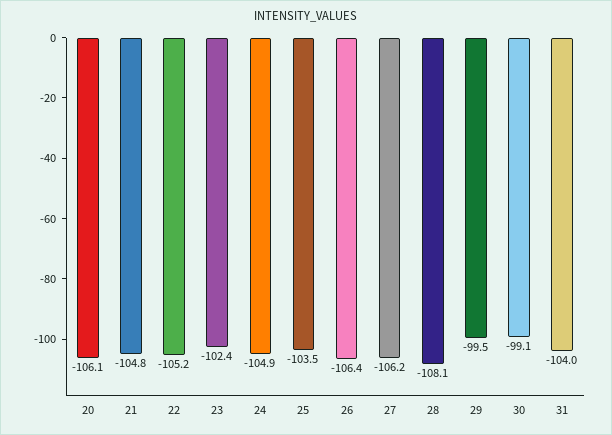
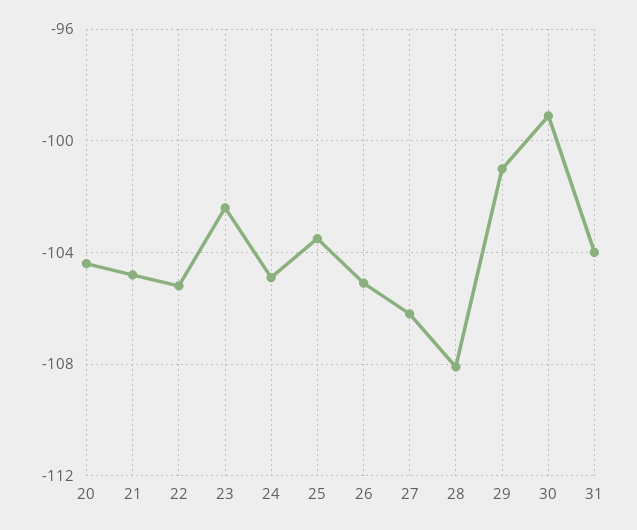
20: -106.1 -> -104.5
26: -106.4 -> -105
29: -99.5 -> -101

